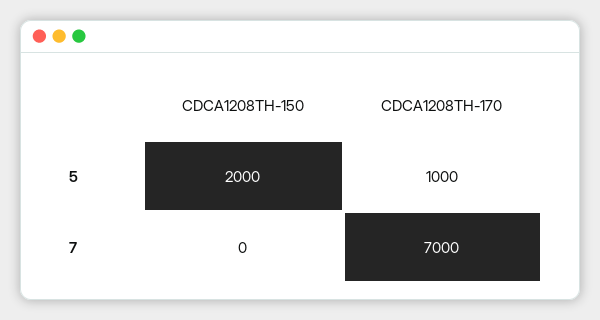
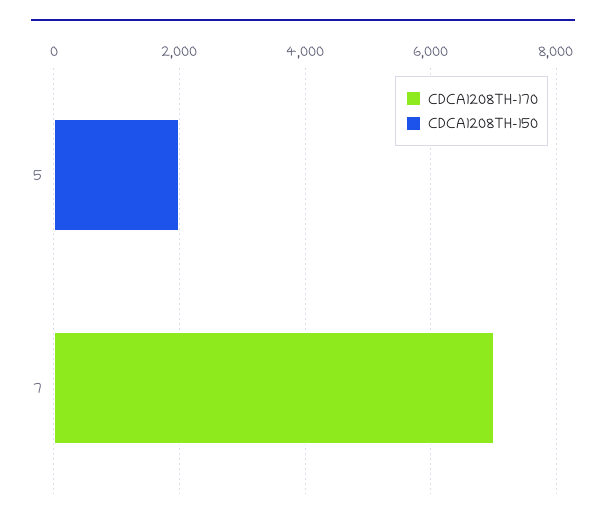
CDCA1208TH-170, 5: 1000 -> 0

